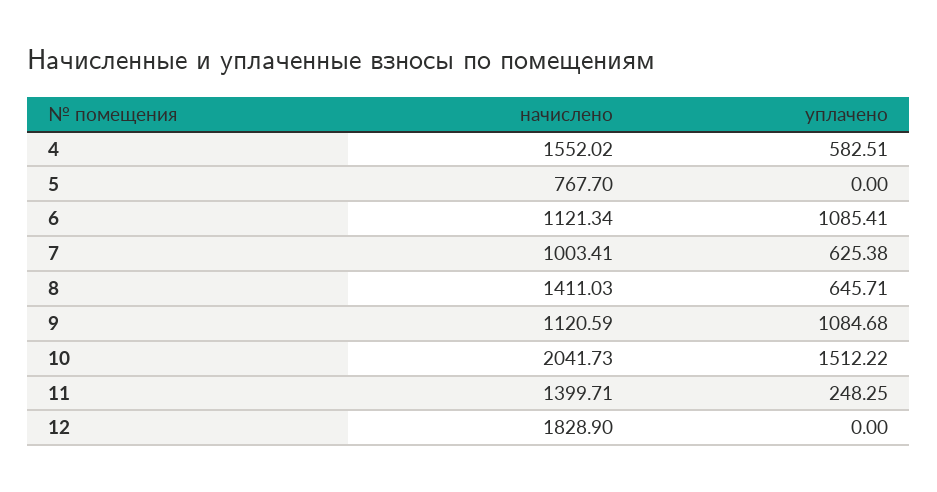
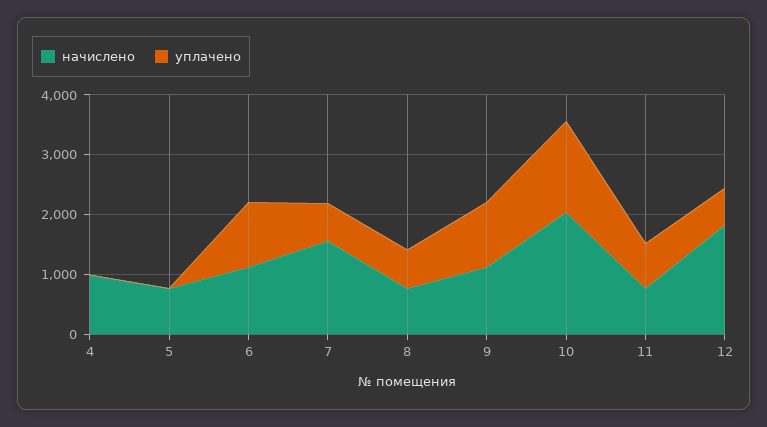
начислено, 4: 1552.02 -> 1000
уплачено, 4: 582.51 -> 0
начислено, 7: 1003.41 -> 1600
начислено, 8: 1411.03 -> 800
начислено, 11: 1399.71 -> 800
уплачено, 11: 248.25 -> 800
уплачено, 12: 0 -> 600

